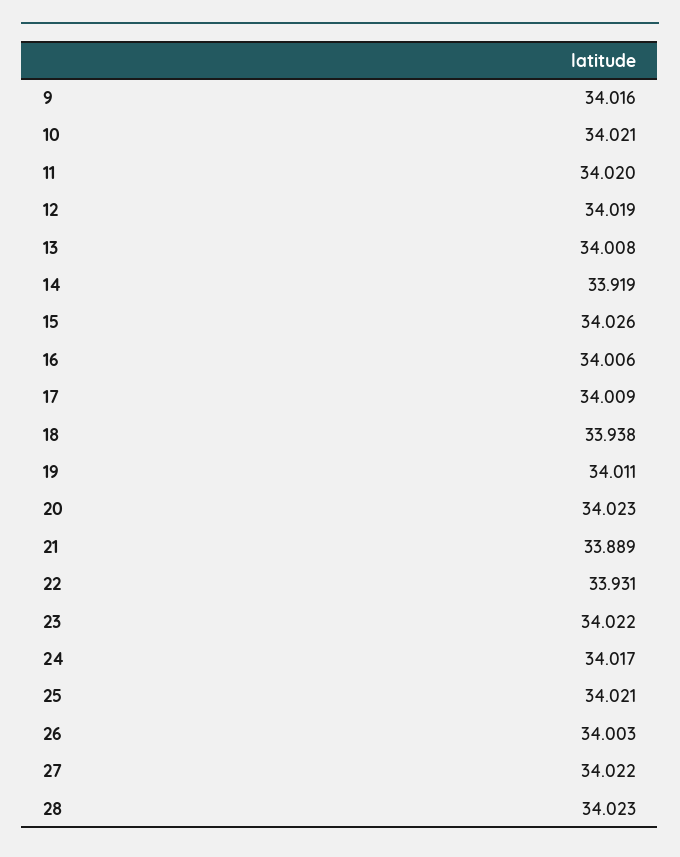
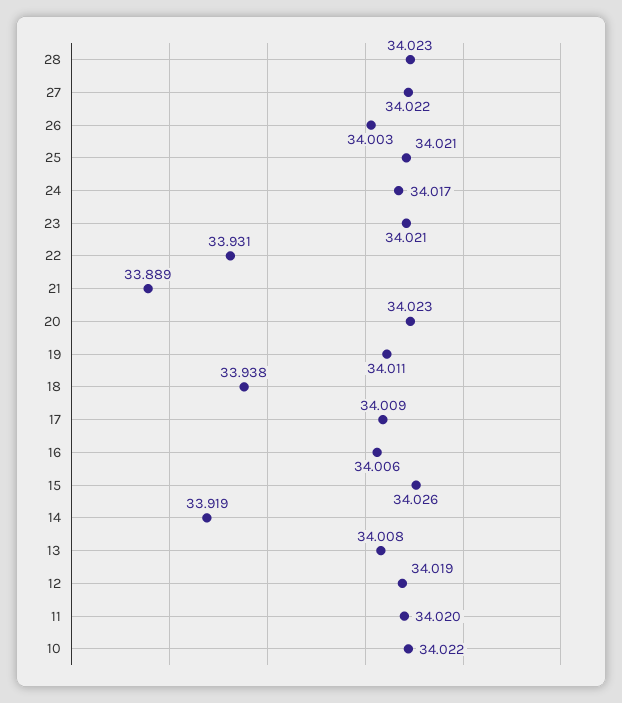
9: 34.016 -> none
10: 34.021 -> 34.022
23: 34.022 -> 34.021

